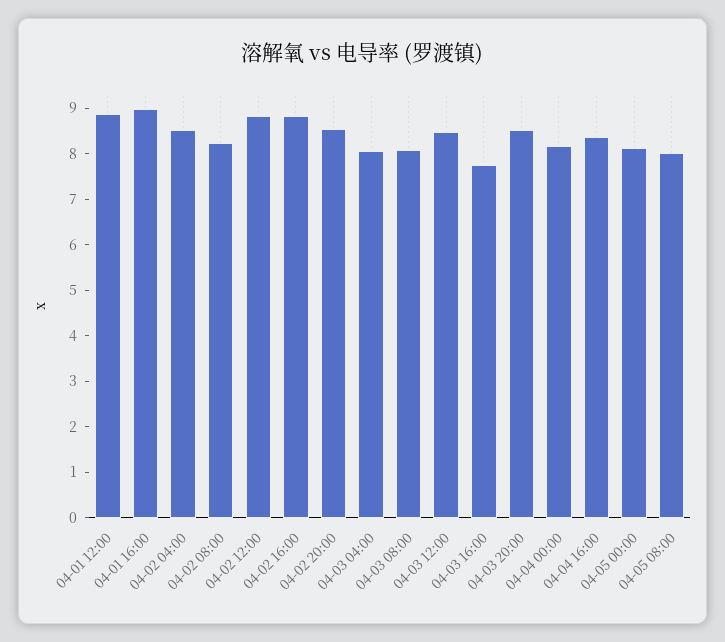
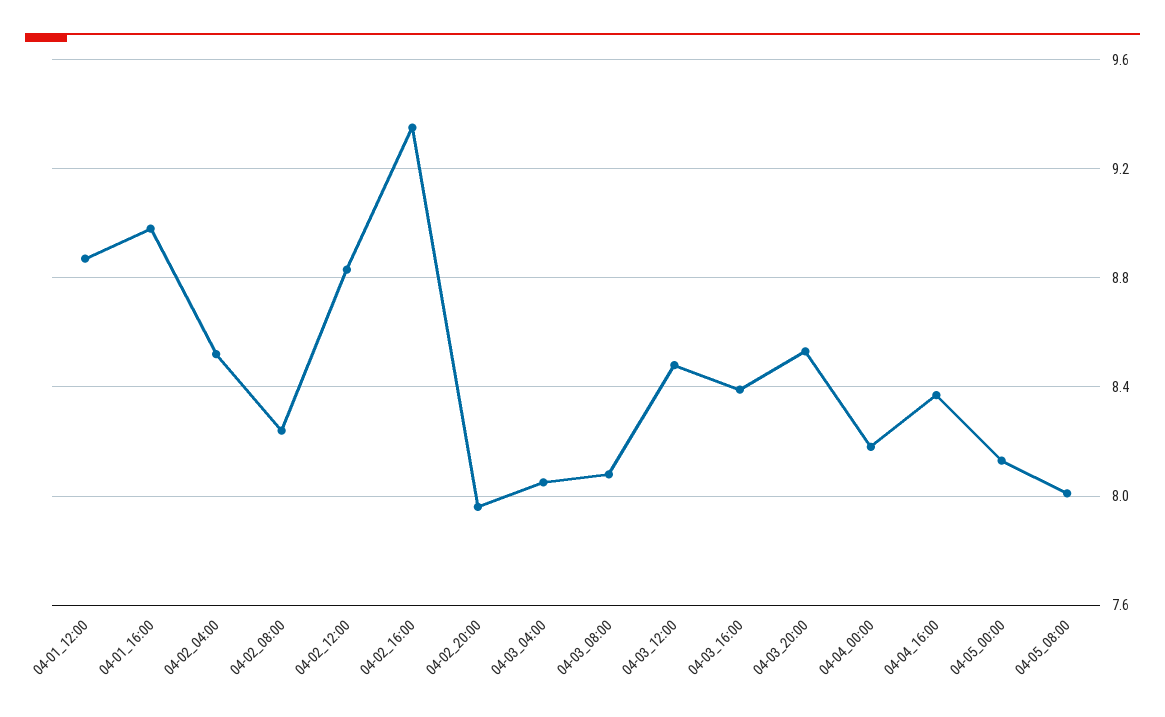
04-02 16:00: 8.8 -> 9.35
04-02 20:00: 8.6 -> 7.95
04-03 16:00: 7.8 -> 8.4

